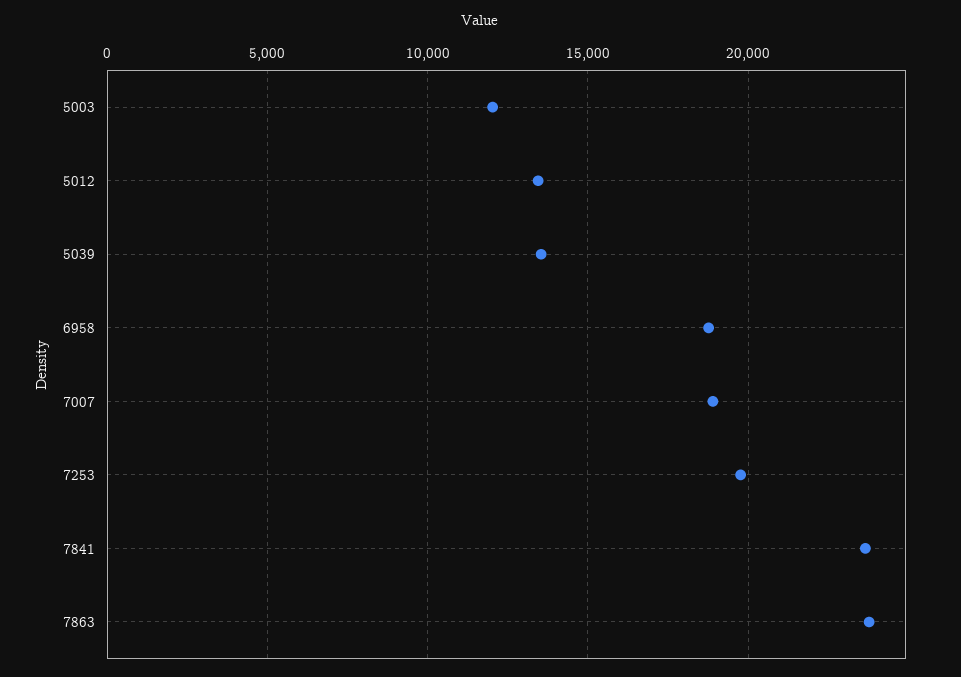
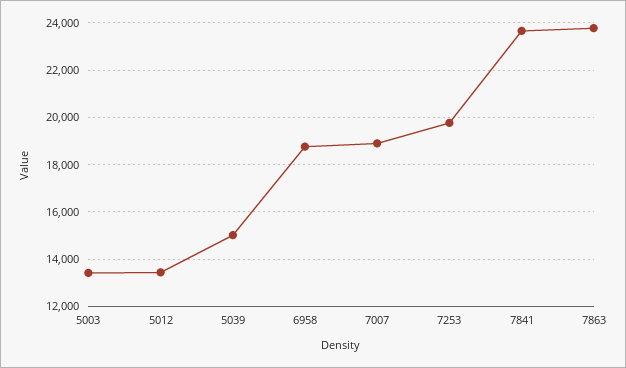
5003: 12000 -> 13500
5039: 13500 -> 15000

